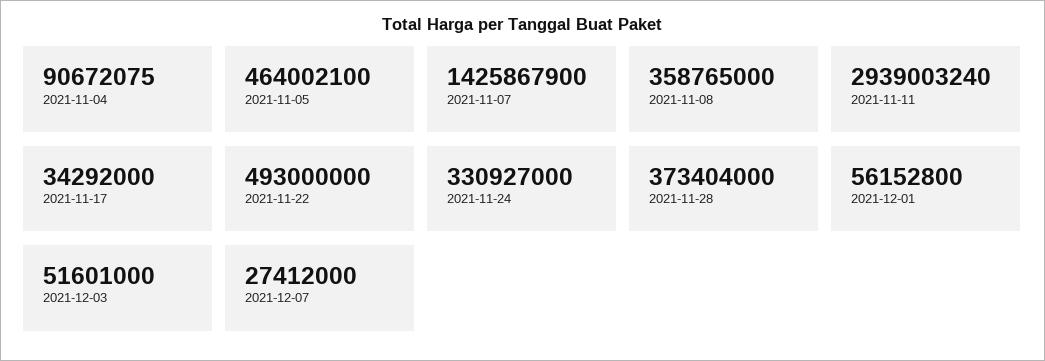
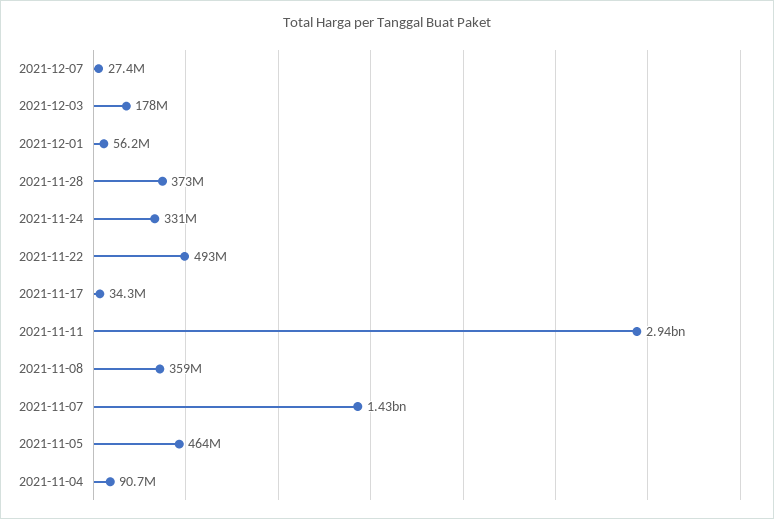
2021-12-03: 51601000 -> 178000000

